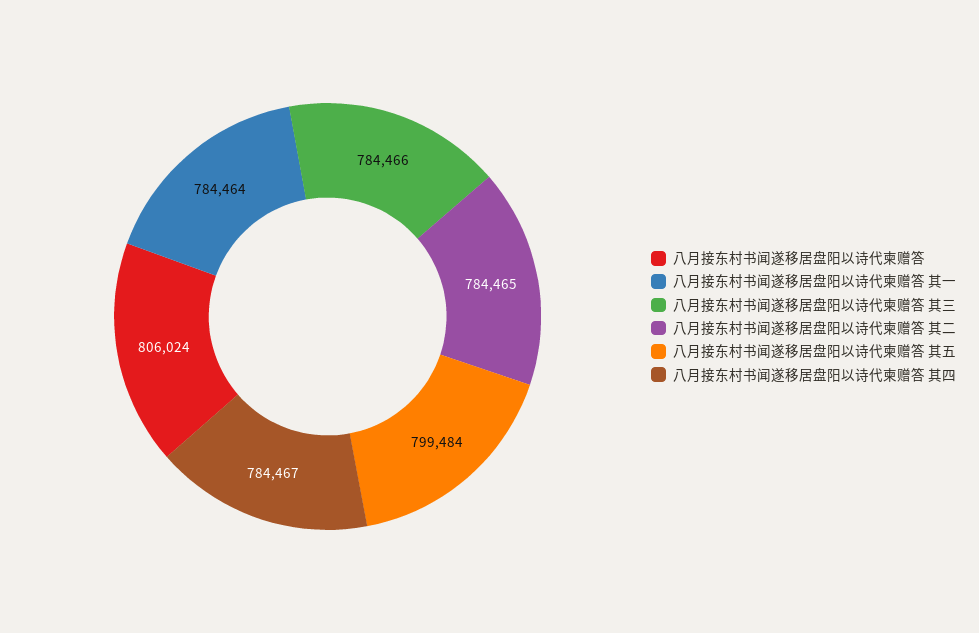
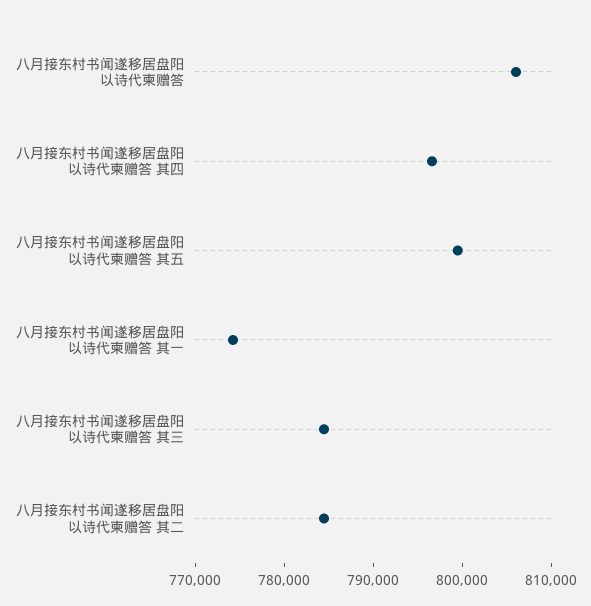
八月接东村书闻遂移居盘阳以诗代柬赠答 其一: 784464 -> 774000
八月接东村书闻遂移居盘阳以诗代柬赠答 其四: 784467 -> 796000

